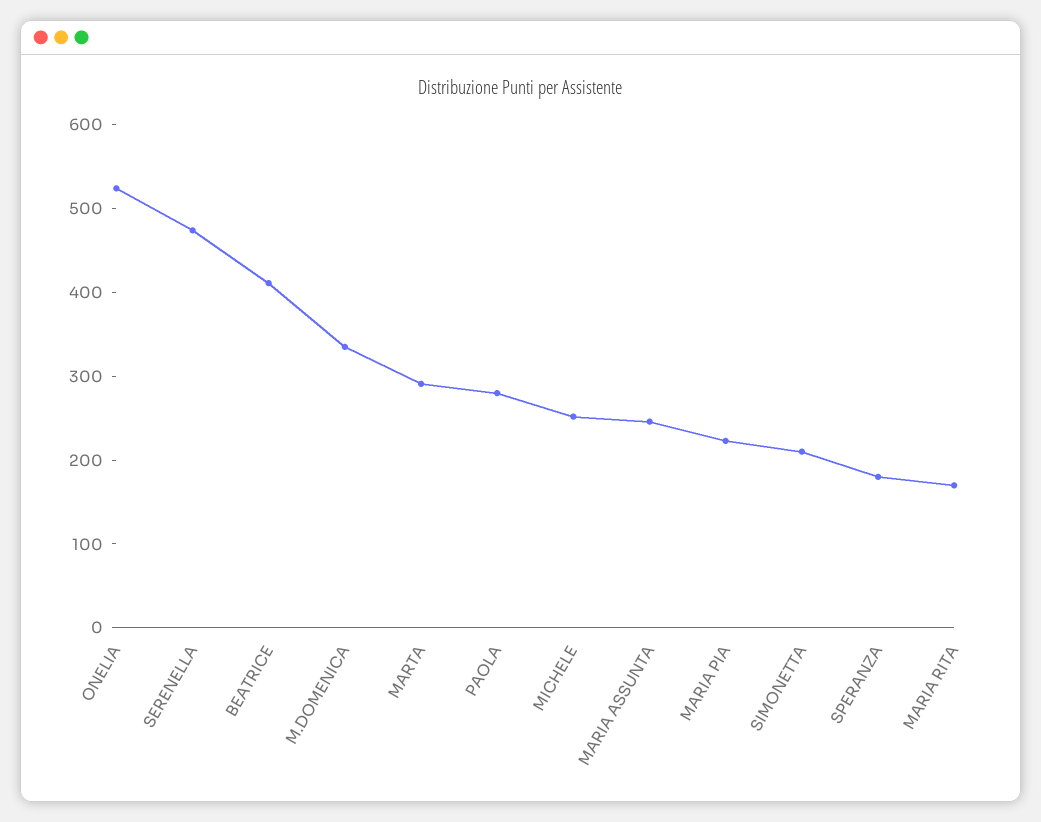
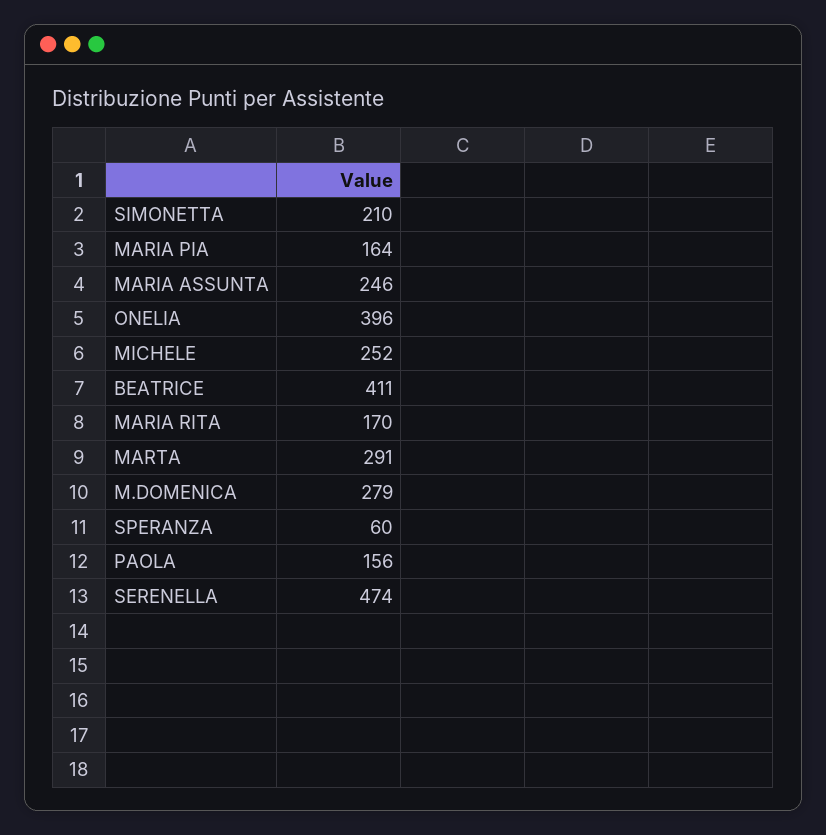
ONELIA: 520 -> 396
M.DOMENICA: 340 -> 279
PAOLA: 280 -> 156
MARIA PIA: 220 -> 164
SPERANZA: 180 -> 60

